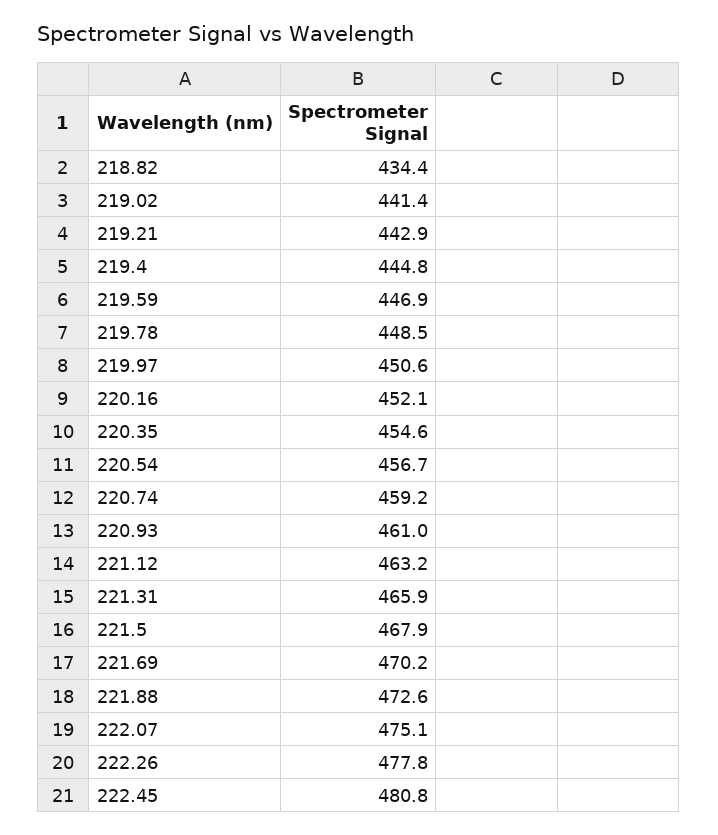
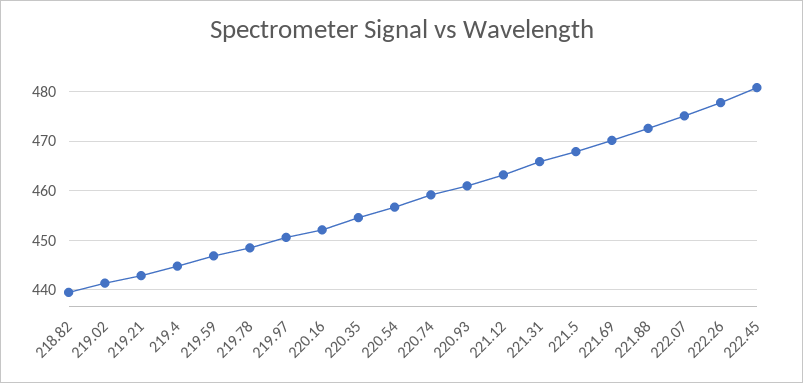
218.82: 434.4 -> 440

